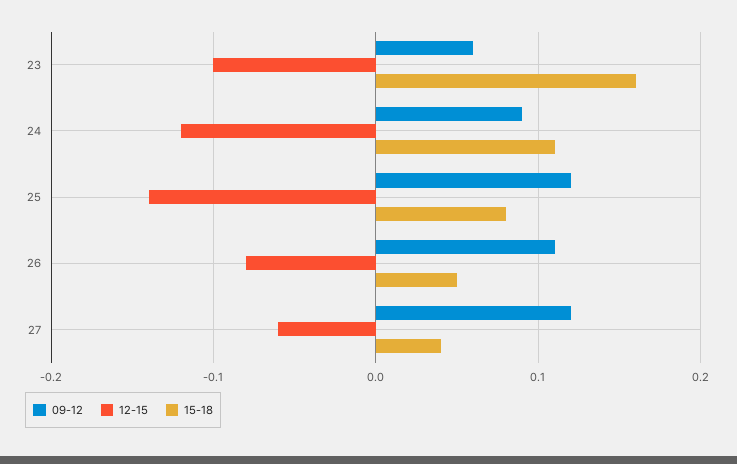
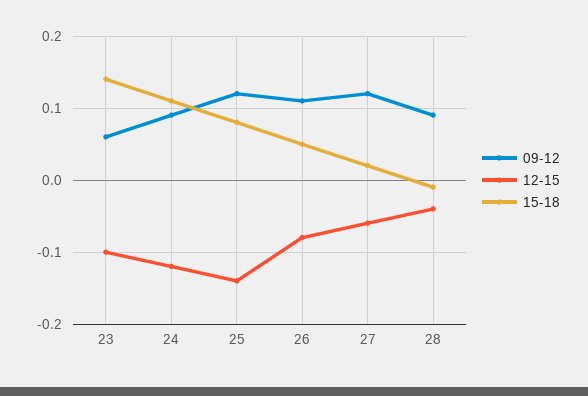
15-18, 23: 0.16 -> 0.14
15-18, 27: 0.04 -> 0.02
09-12, 28: none -> 0.09
12-15, 28: none -> -0.04
15-18, 28: none -> -0.01

